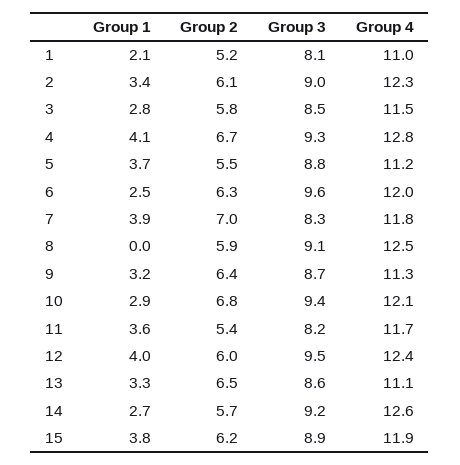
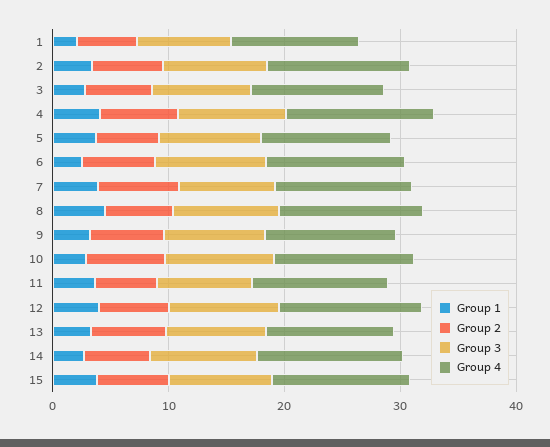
Group 1, 8: 0 -> 4

